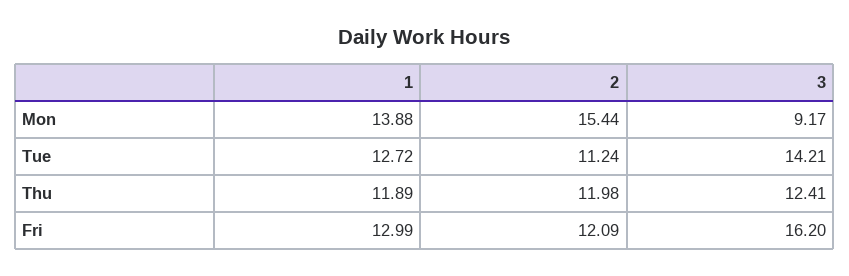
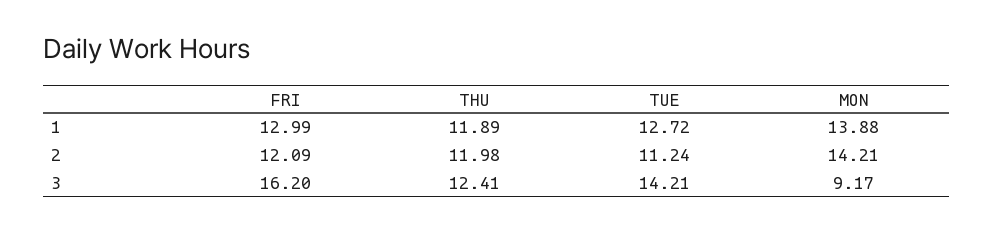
2, Mon: 15.44 -> 14.21

